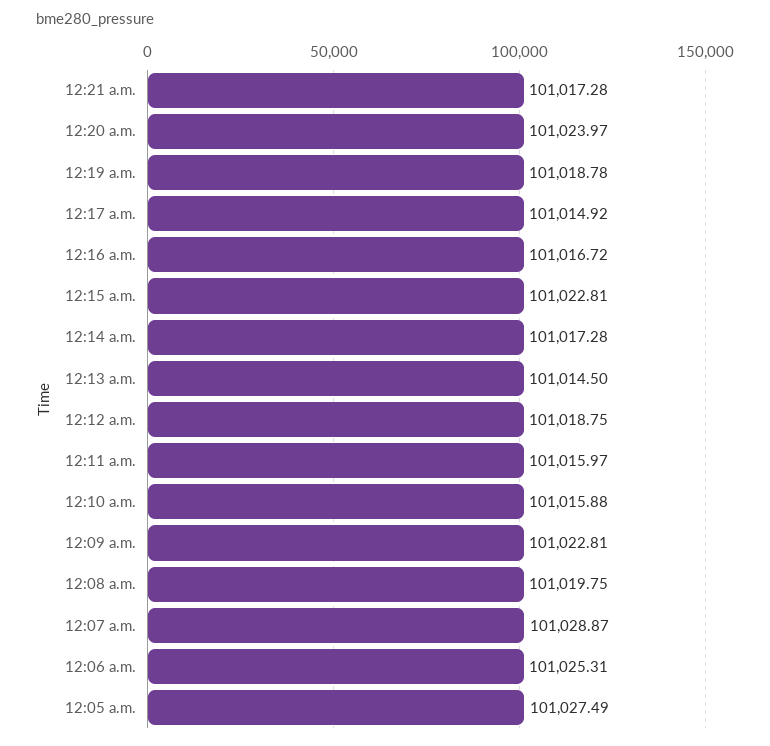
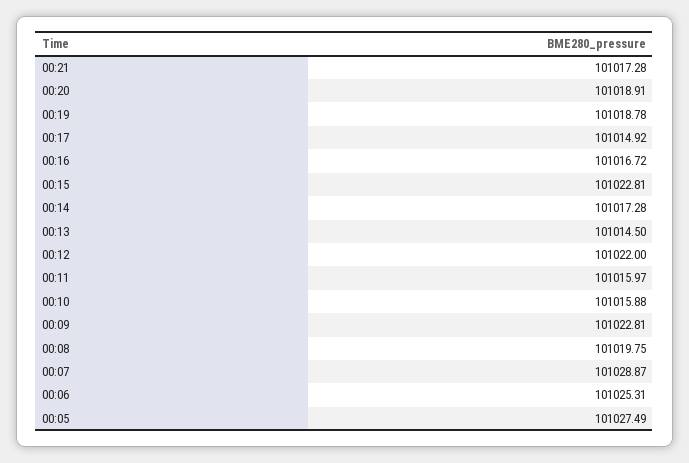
12:20 a.m.: 101023.97 -> 101018.91
12:12 a.m.: 101018.75 -> 101022

